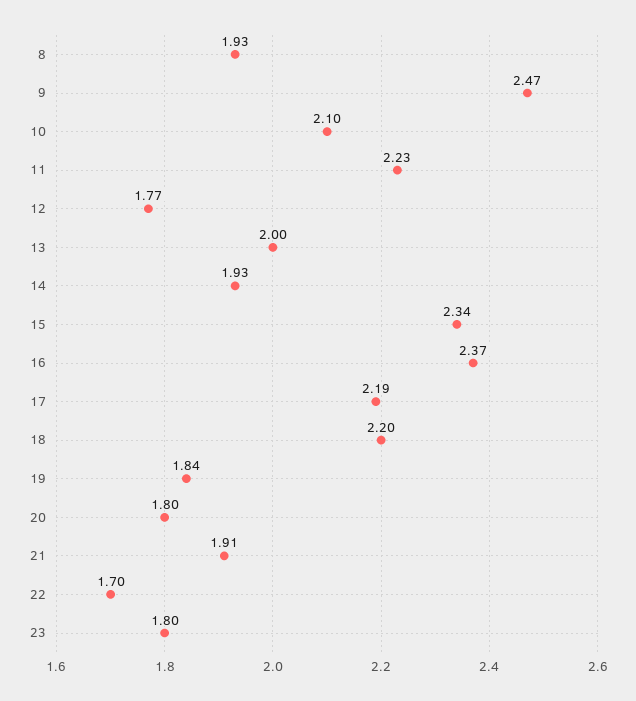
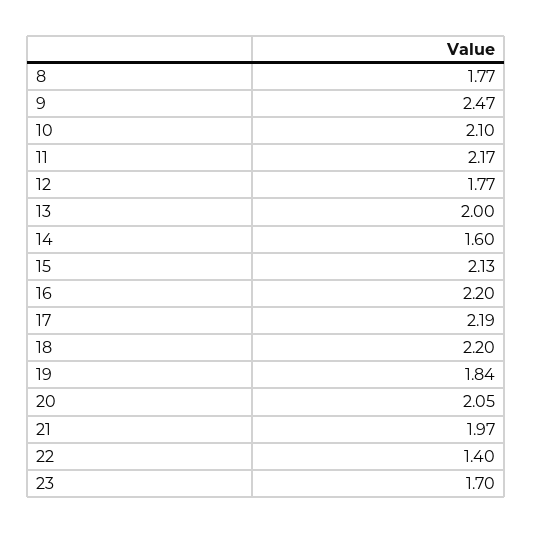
8: 1.93 -> 1.77
11: 2.23 -> 2.17
14: 1.93 -> 1.6
15: 2.34 -> 2.13
16: 2.37 -> 2.2
20: 1.8 -> 2.05
21: 1.91 -> 1.97
22: 1.7 -> 1.4
23: 1.8 -> 1.7

